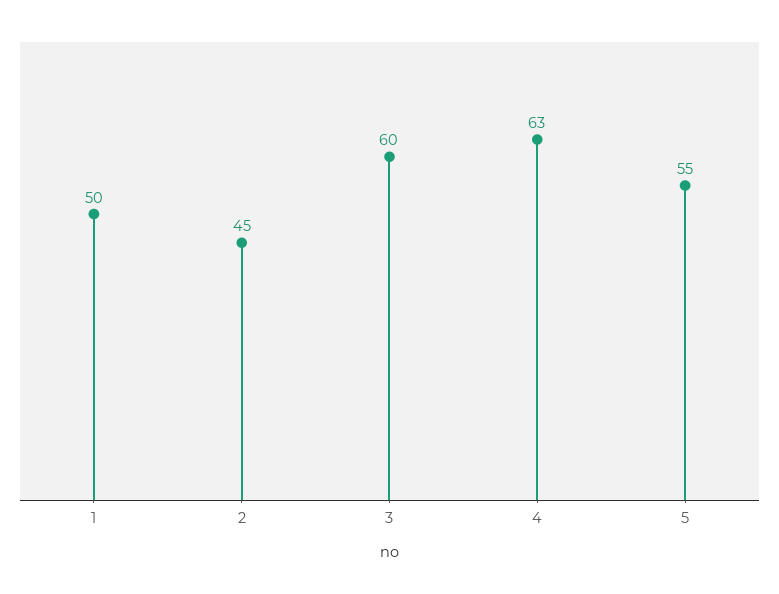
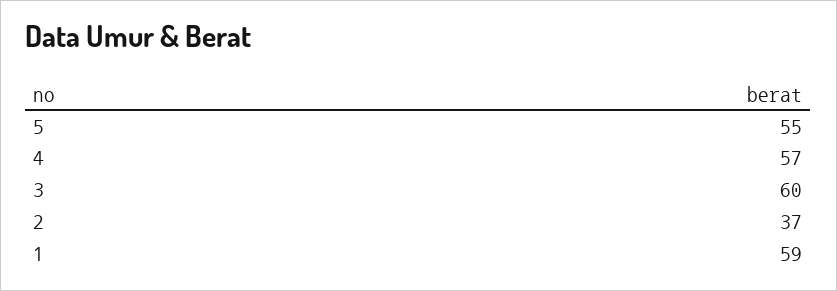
1: 50 -> 59
2: 45 -> 37
4: 63 -> 57

